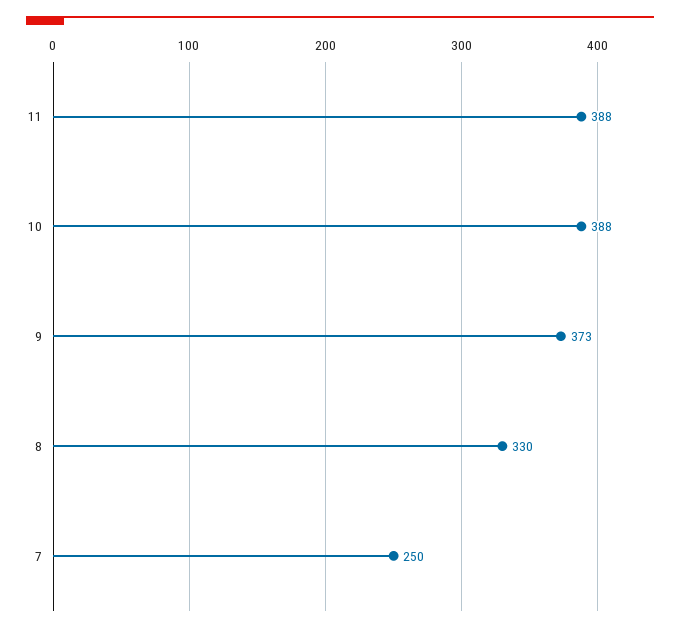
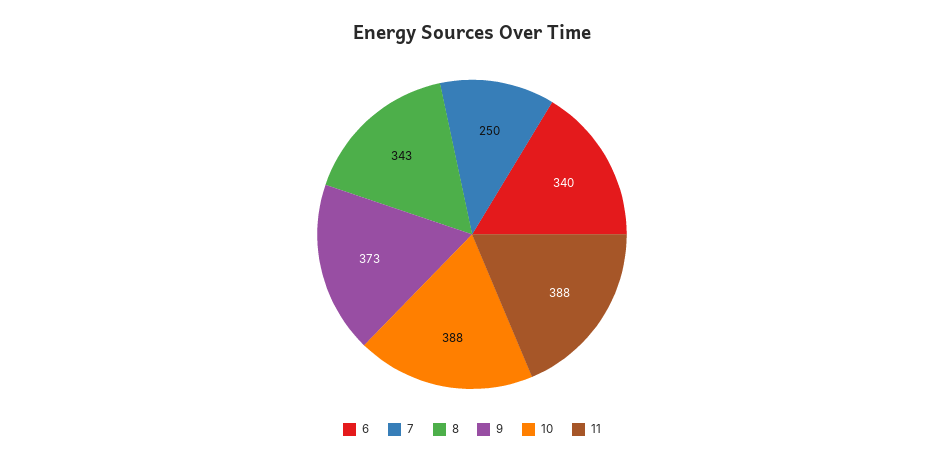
8: 330 -> 343
6: none -> 340

